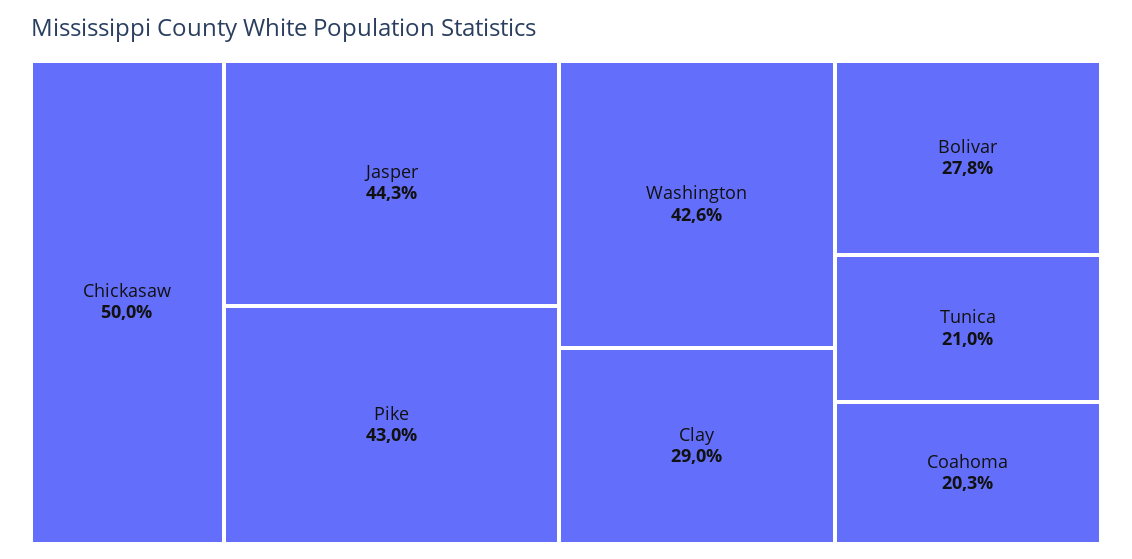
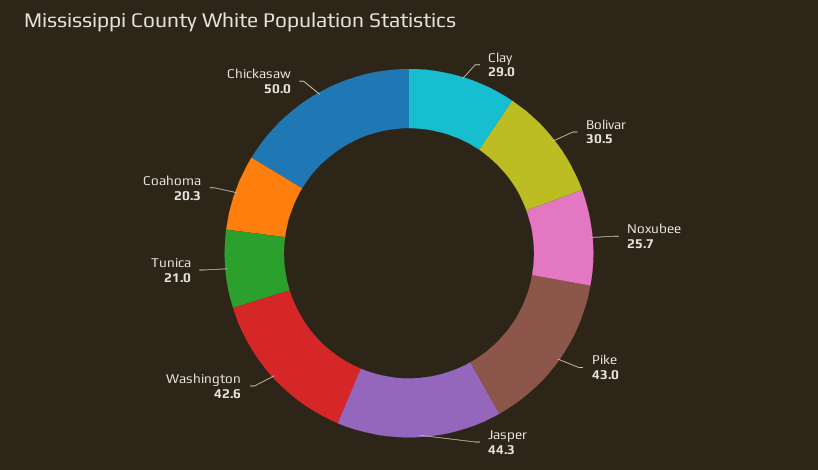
Bolivar: 27.8 -> 30.5
Noxubee: none -> 25.7

